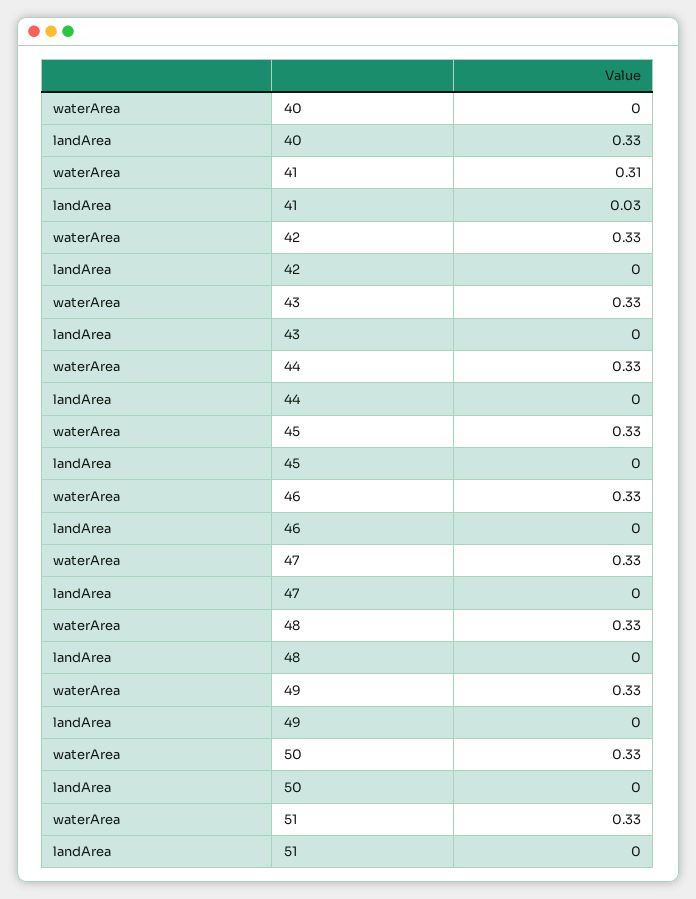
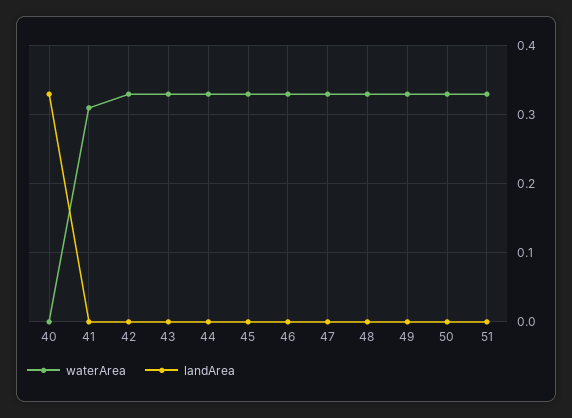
landArea, 41: 0.03 -> 0

